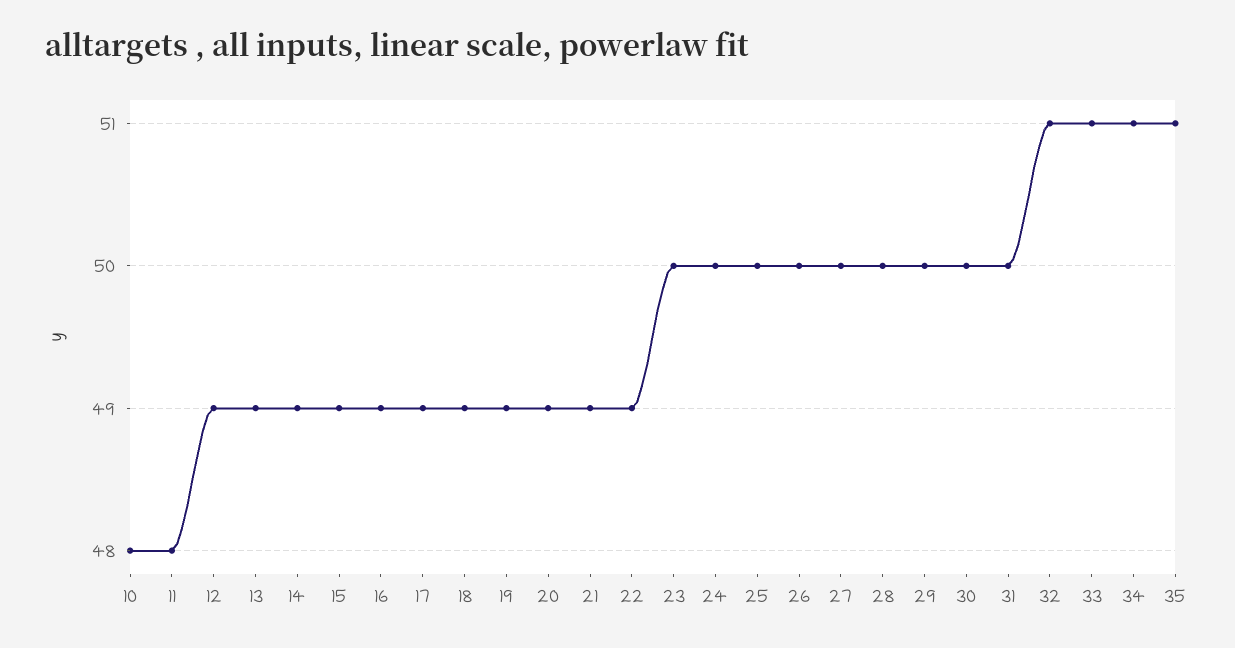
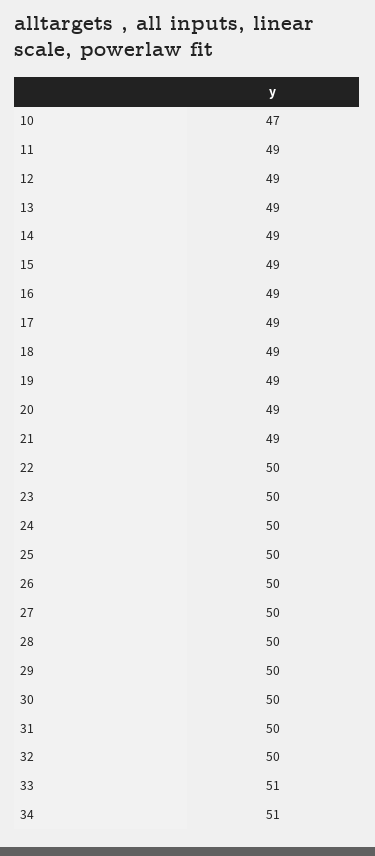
10: 48 -> 47
11: 48 -> 49
22: 49 -> 50
32: 51 -> 50
35: 51 -> none

